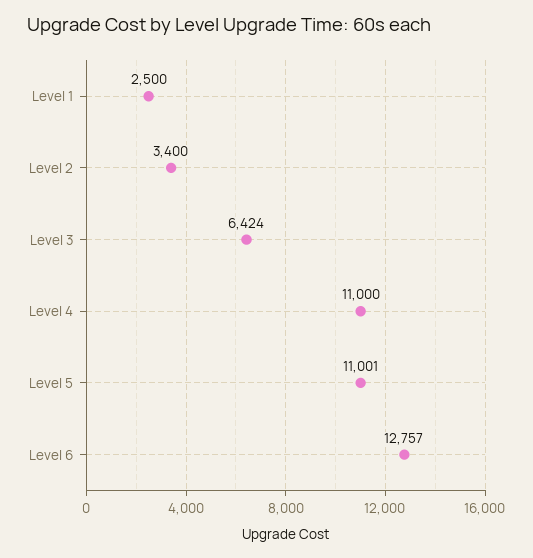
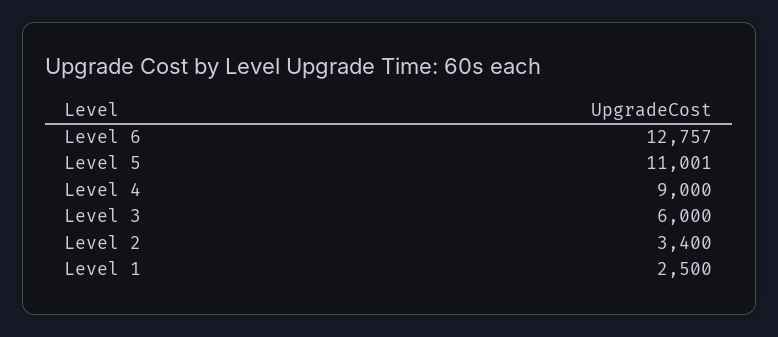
Level 3: 6424 -> 6000
Level 4: 11000 -> 9000

